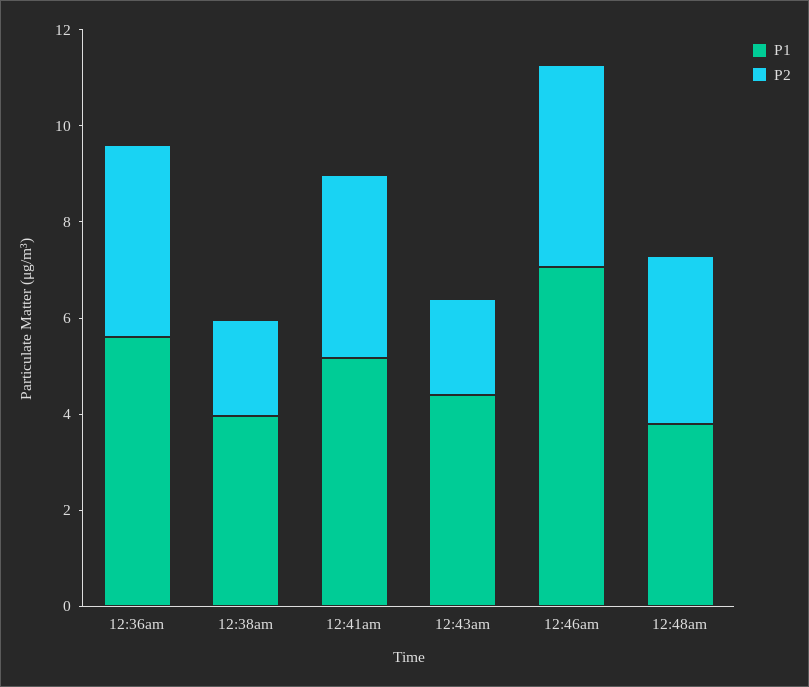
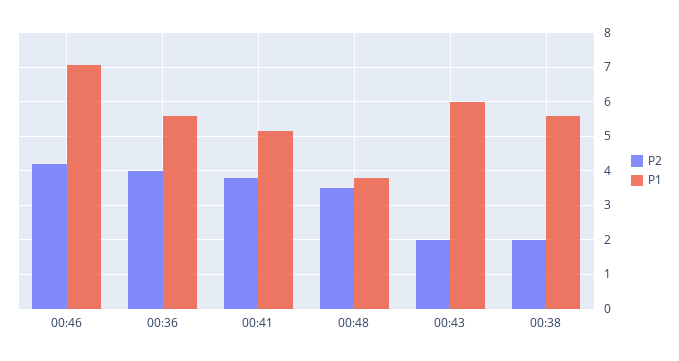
P1, 12:38am: 4 -> 5.6
P1, 12:43am: 4.5 -> 6

